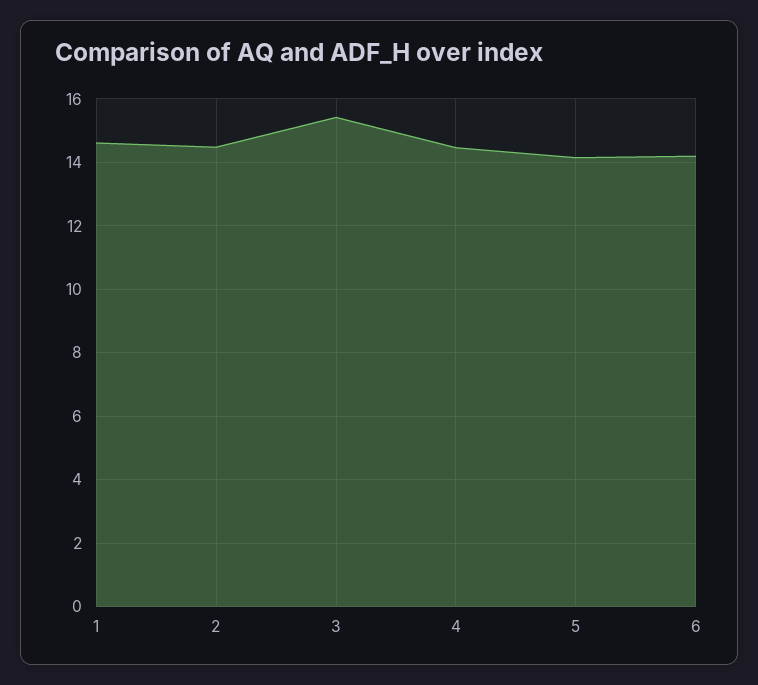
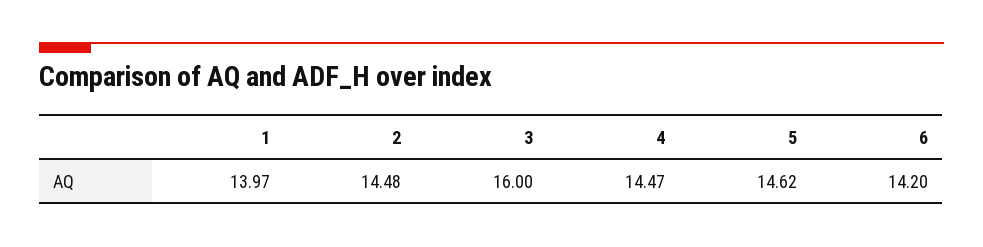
1: 14.6 -> 13.97
3: 15.4 -> 16
5: 14.2 -> 14.62

